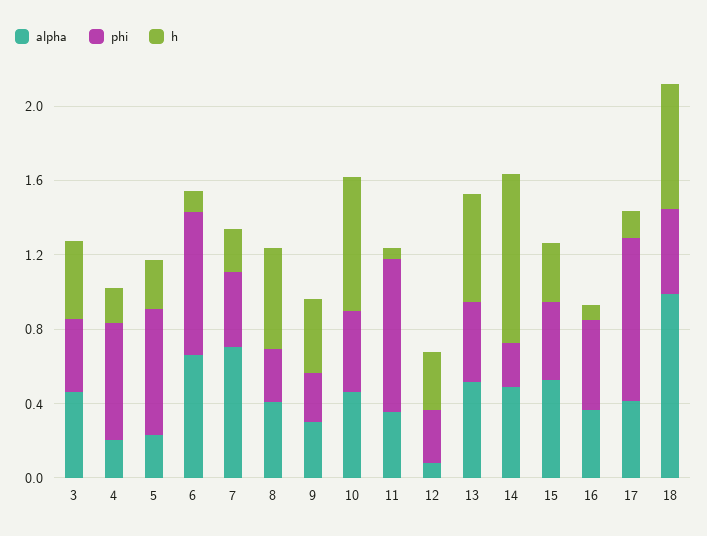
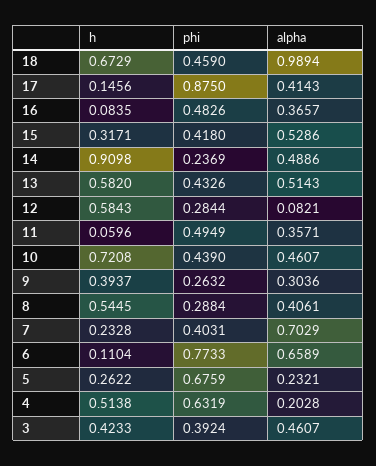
h, 4: 0.2 -> 0.5138
phi, 11: 0.8 -> 0.4949
h, 12: 0.3 -> 0.5843

